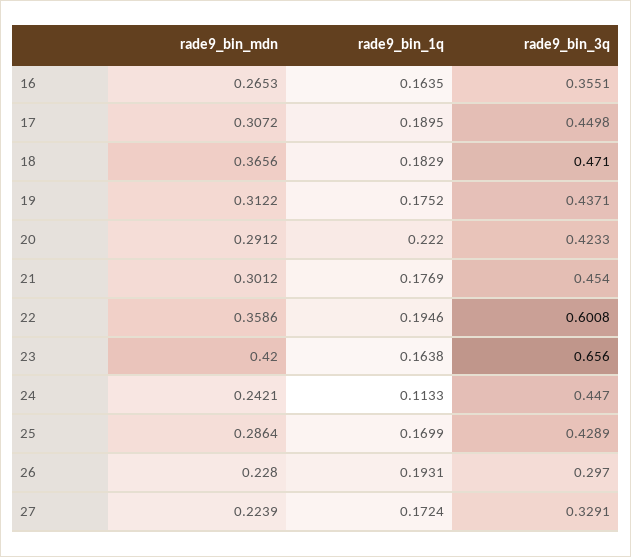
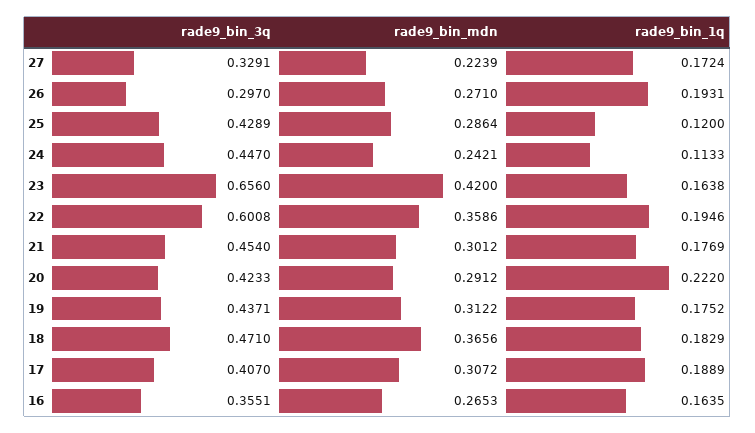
rade9_bin_1q, 17: 0.1895 -> 0.1889
rade9_bin_3q, 17: 0.4498 -> 0.407
rade9_bin_1q, 25: 0.1699 -> 0.12
rade9_bin_mdn, 26: 0.228 -> 0.271

